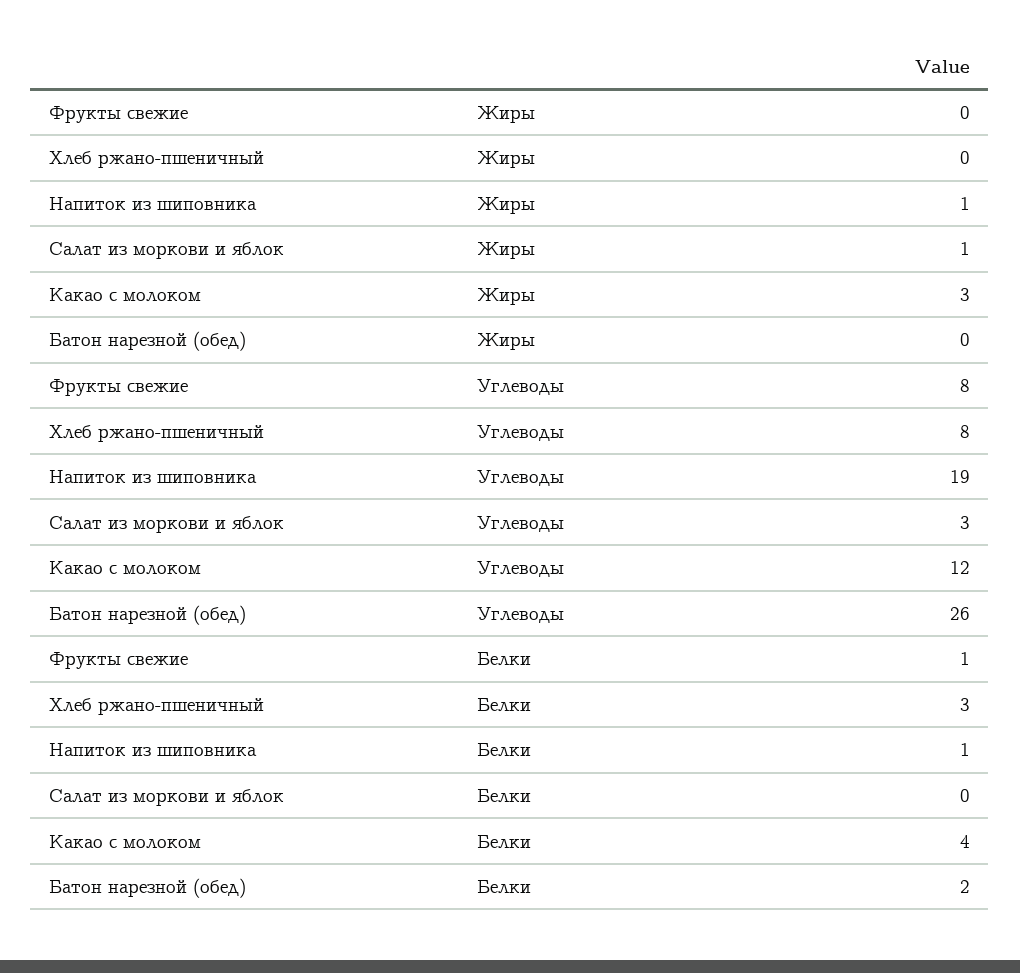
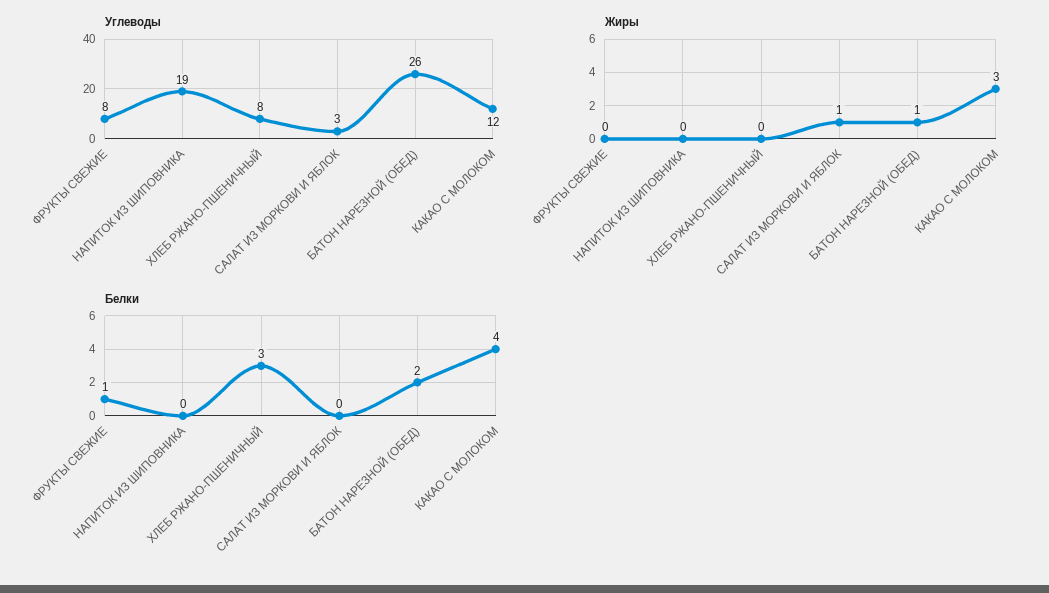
Жиры, Напиток из шиповника: 1 -> 0
Жиры, Батон нарезной (обед): 0 -> 1
Белки, Напиток из шиповника: 1 -> 0

